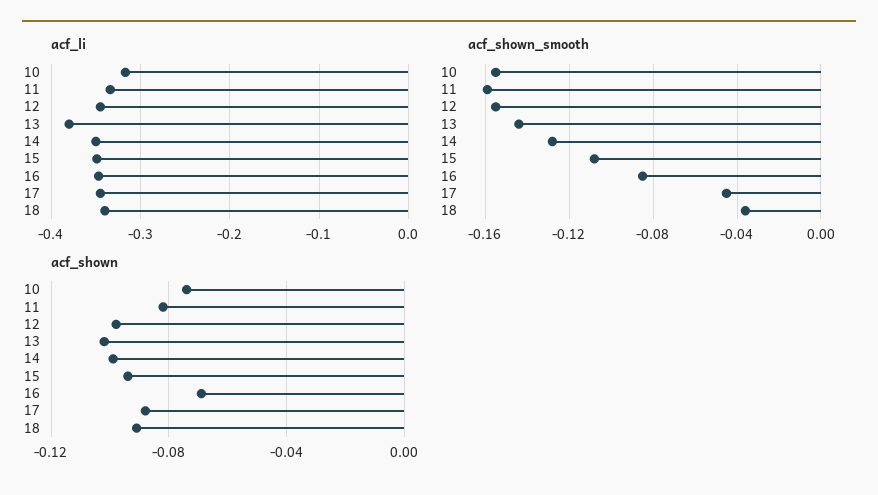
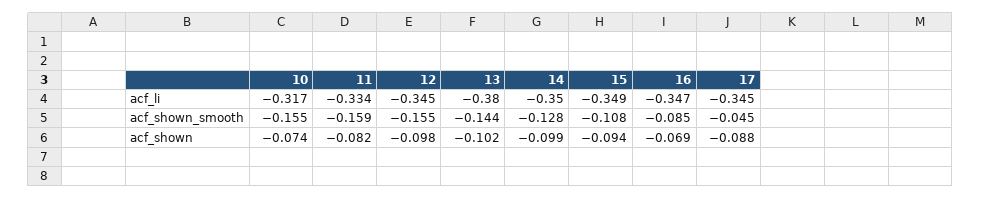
acf_li, 18: -0.34 -> none
acf_shown_smooth, 18: -0.035 -> none
acf_shown, 18: -0.09 -> none

